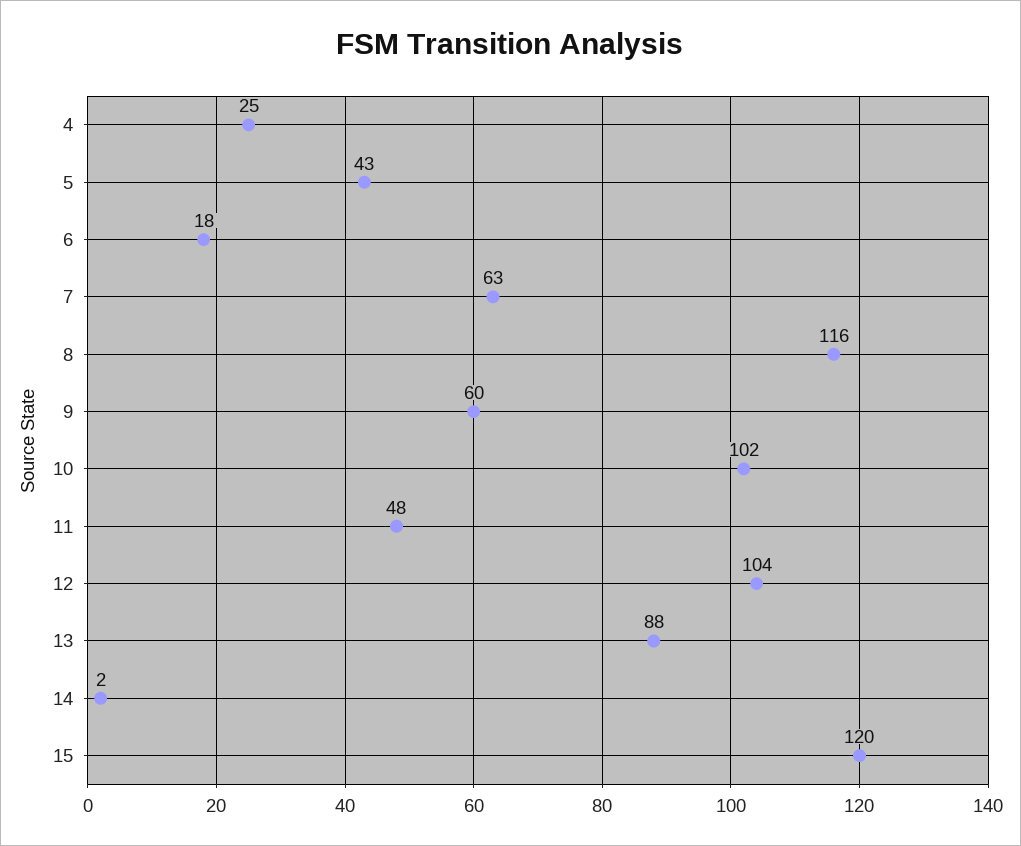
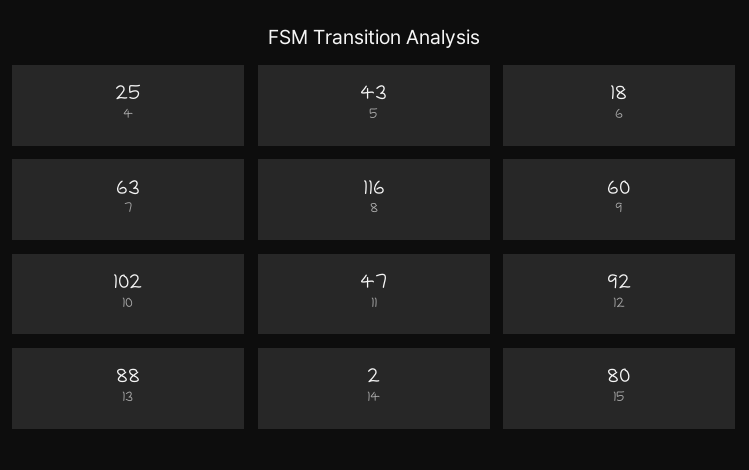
11: 48 -> 47
12: 104 -> 92
15: 120 -> 80

